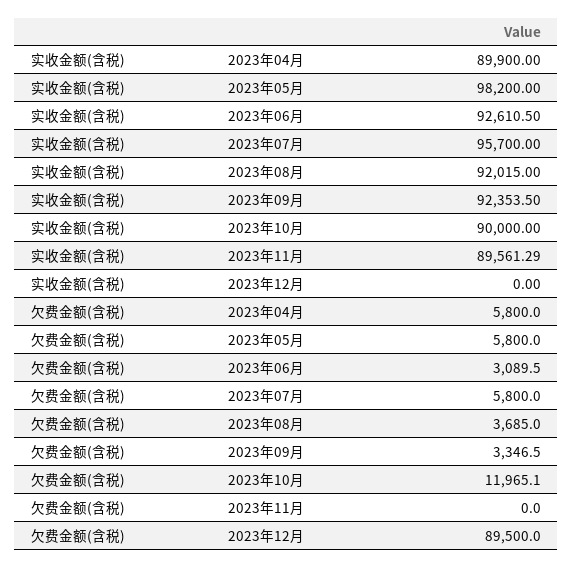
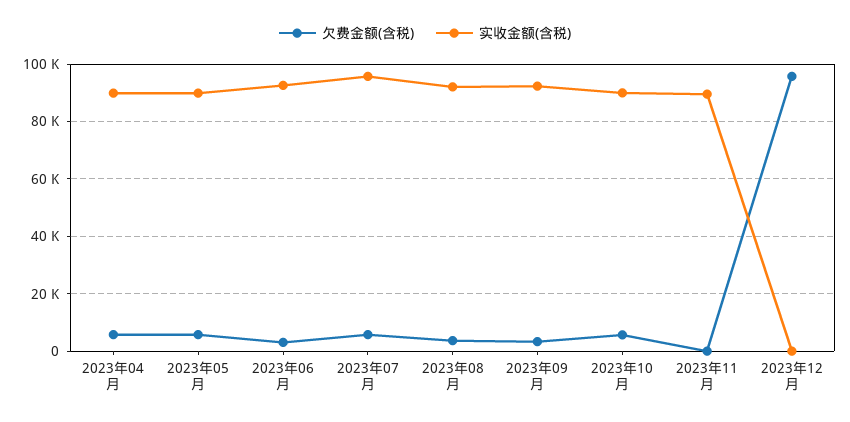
实收金额(含税), 2023年05月: 98200 -> 90000
欠费金额(含税), 2023年10月: 11965.1 -> 5000
欠费金额(含税), 2023年12月: 89500 -> 95000

